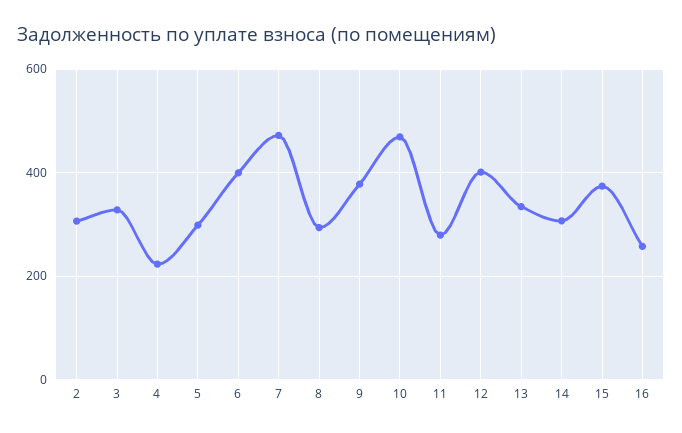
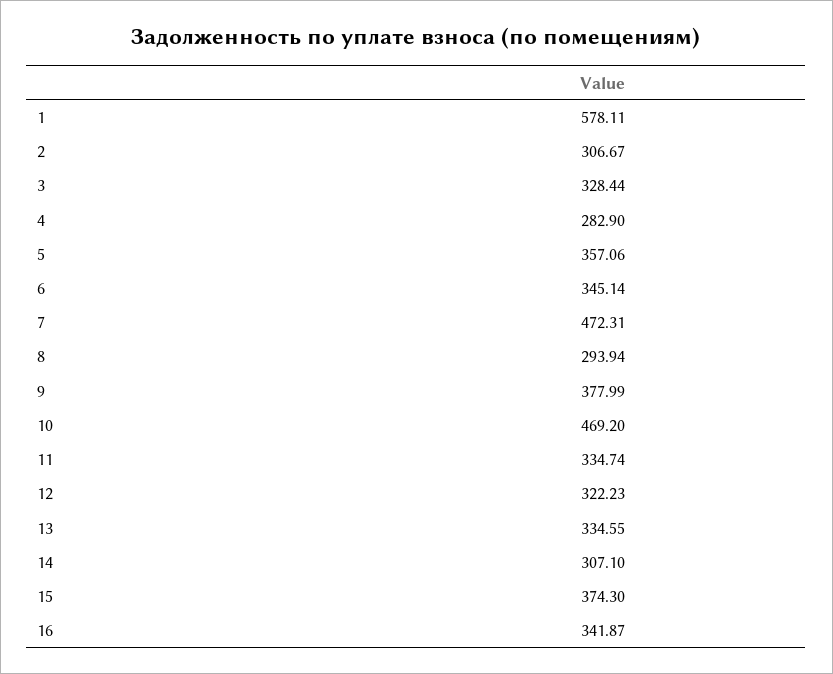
4: 220 -> 282.9
5: 300 -> 357.06
6: 400 -> 345.14
11: 280 -> 334.74
12: 400 -> 322.23
16: 260 -> 341.87
1: none -> 578.11

